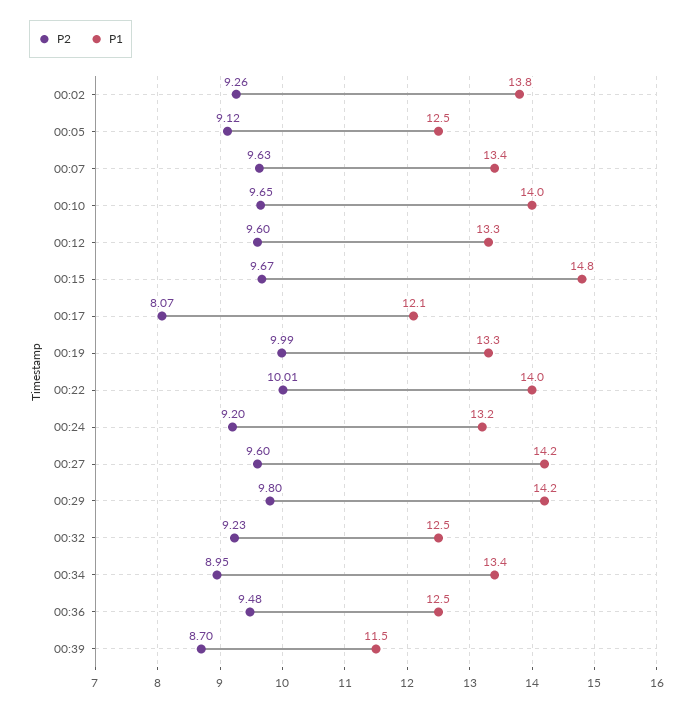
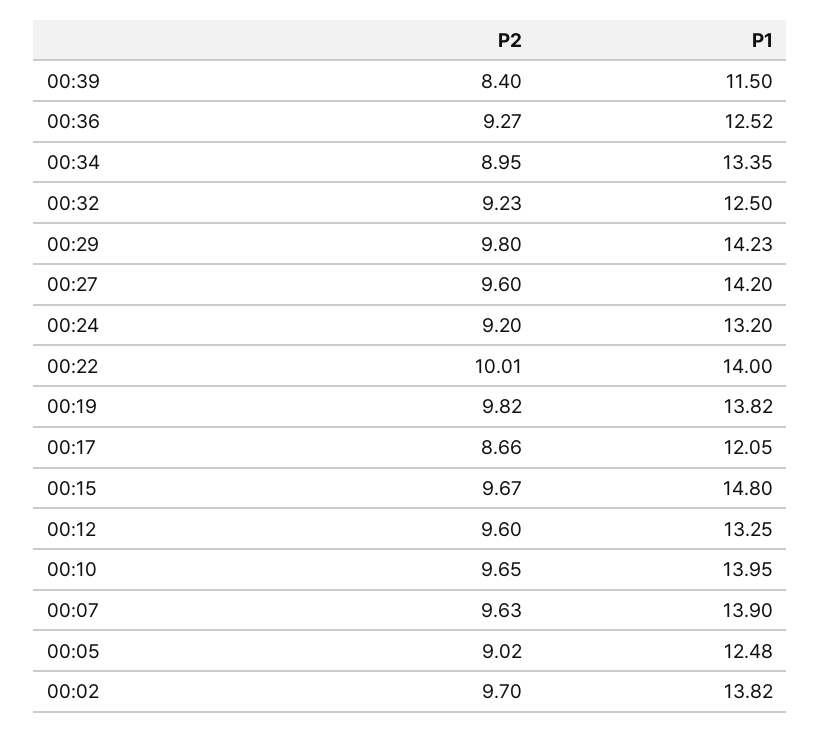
P2, 00:02: 9.26 -> 9.7
P2, 00:05: 9.12 -> 9.02
P1, 00:07: 13.4 -> 13.9
P2, 00:17: 8.07 -> 8.66
P2, 00:19: 9.99 -> 9.82
P1, 00:19: 13.3 -> 13.82
P2, 00:36: 9.48 -> 9.27
P2, 00:39: 8.7 -> 8.4

